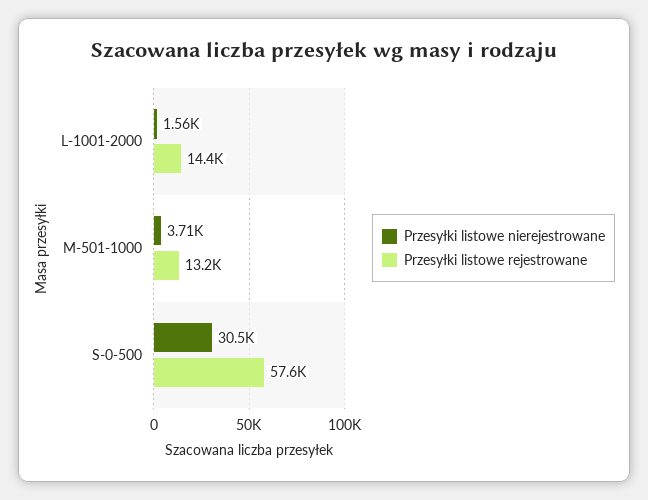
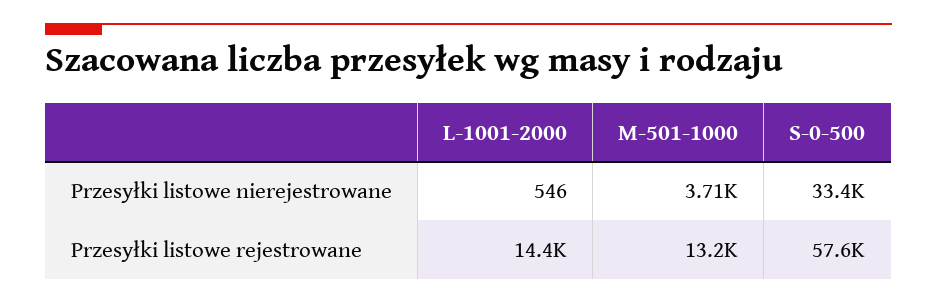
Przesyłki listowe nierejestrowane, L-1001-2000: 1560 -> 546
Przesyłki listowe nierejestrowane, S-0-500: 30500 -> 33400

